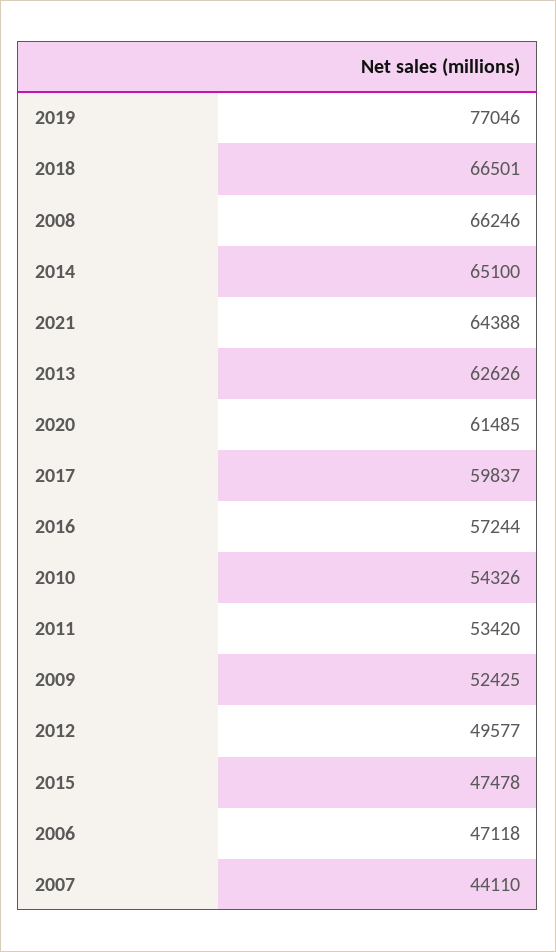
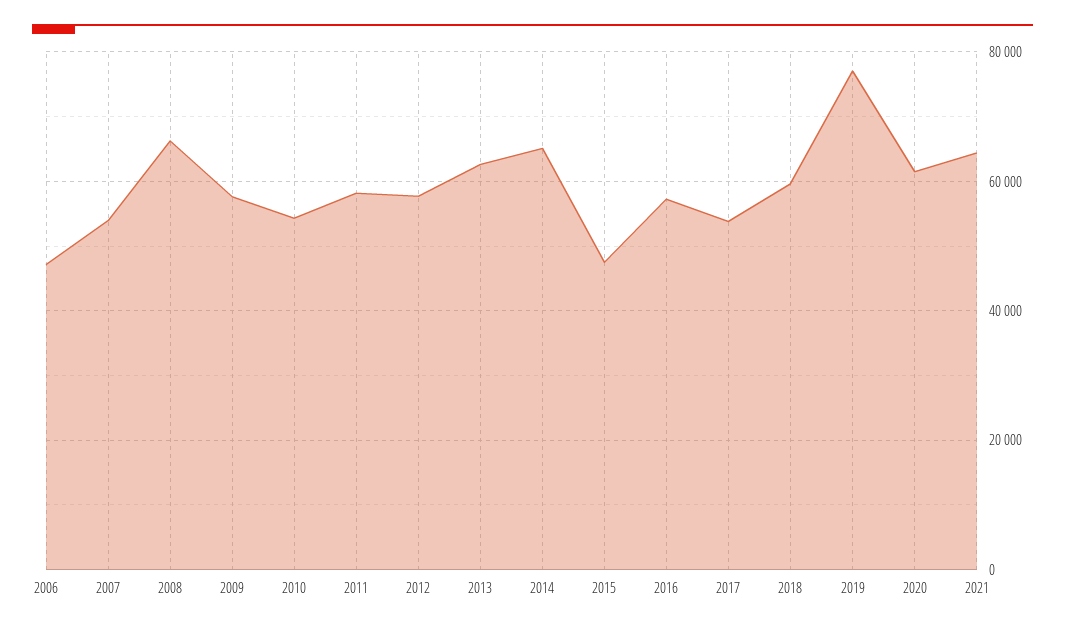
2018: 66501 -> 60000
2017: 59837 -> 54000
2011: 53420 -> 58000
2009: 52425 -> 58000
2012: 49577 -> 58000
2007: 44110 -> 54000

